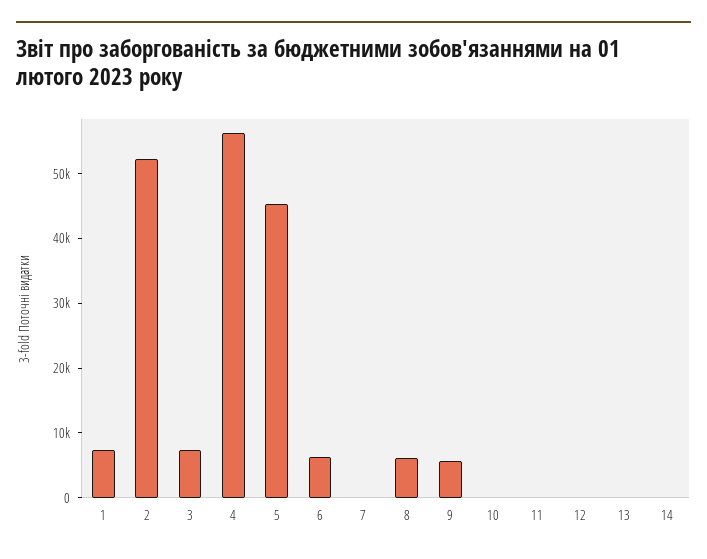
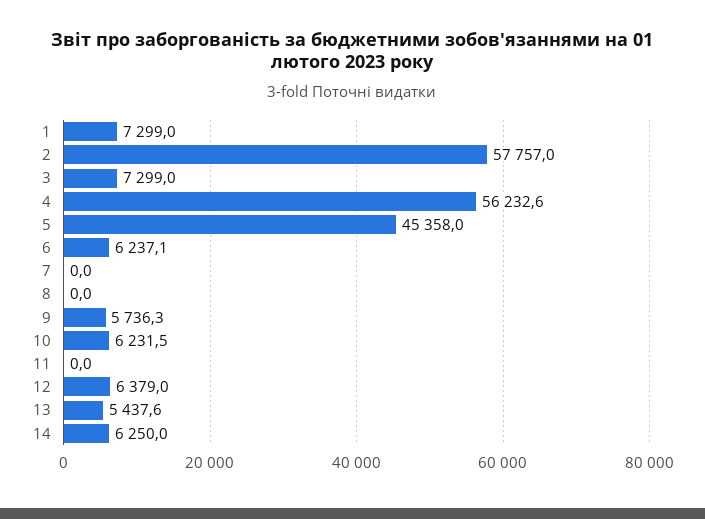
2: 52000 -> 57757
8: 6000 -> 0
10: 0 -> 6231.5
12: 0 -> 6379
13: 0 -> 5437.6
14: 0 -> 6250

